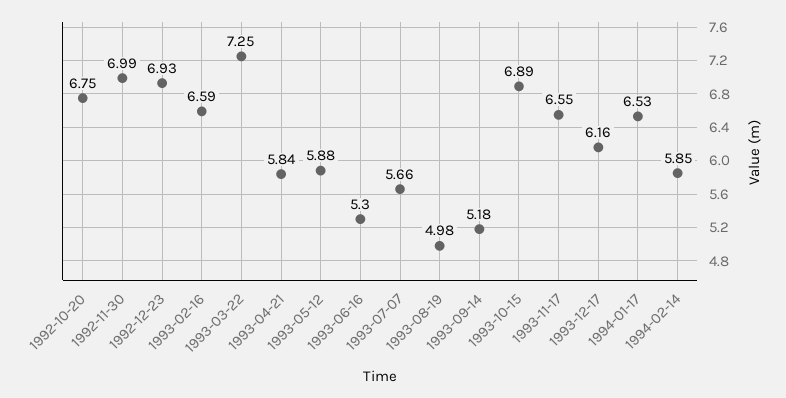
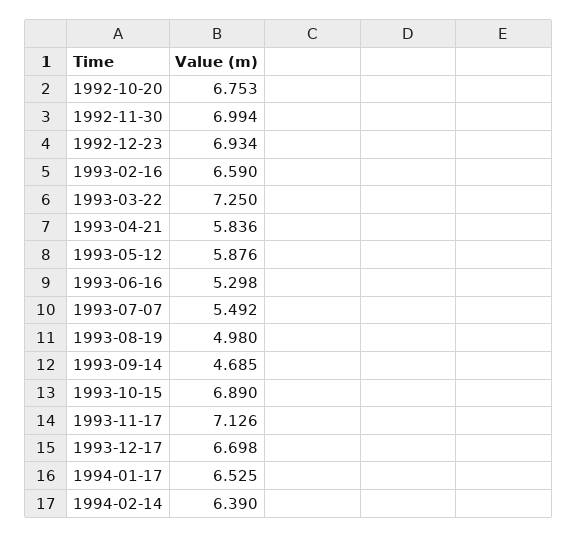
1993-07-07: 5.66 -> 5.492
1993-09-14: 5.18 -> 4.685
1993-11-17: 6.55 -> 7.126
1993-12-17: 6.16 -> 6.698
1994-02-14: 5.85 -> 6.39

